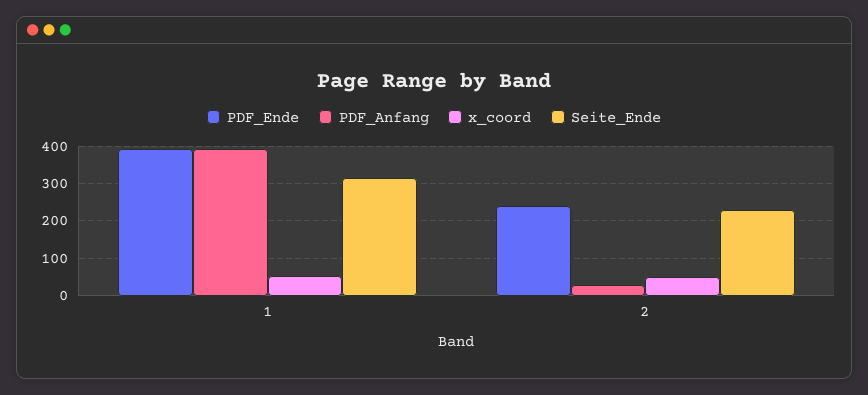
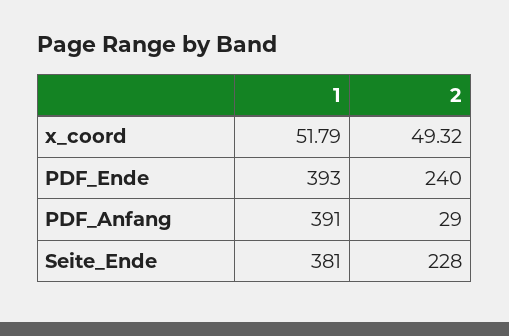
Seite_Ende, 1: 320 -> 381

